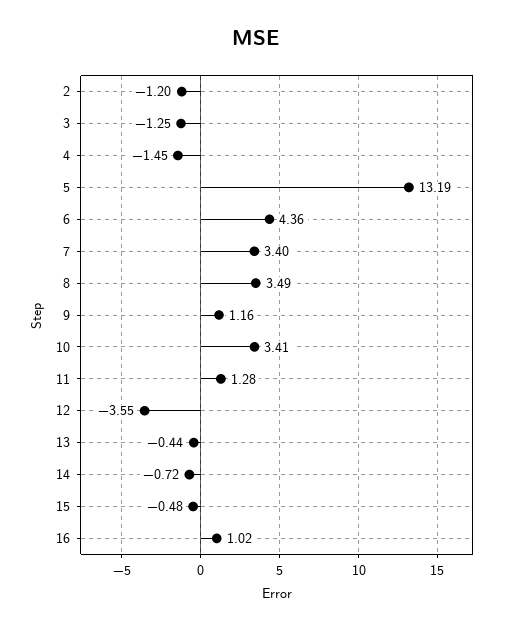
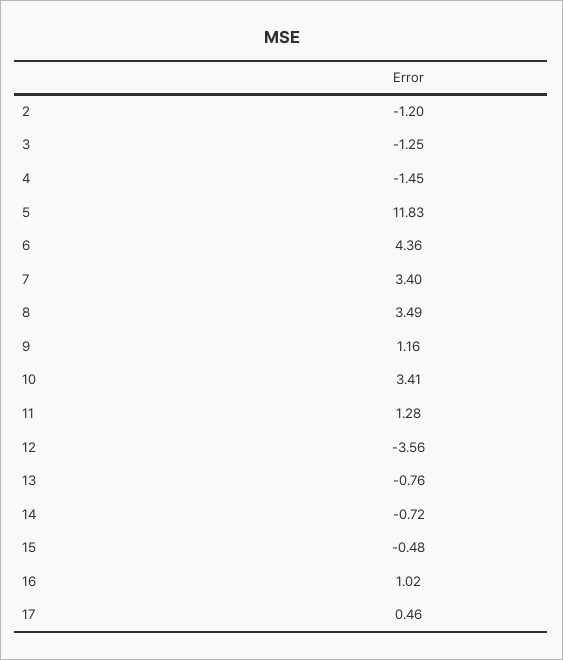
5: 13.19 -> 11.83
12: -3.55 -> -3.56
13: -0.44 -> -0.76
17: none -> 0.46

